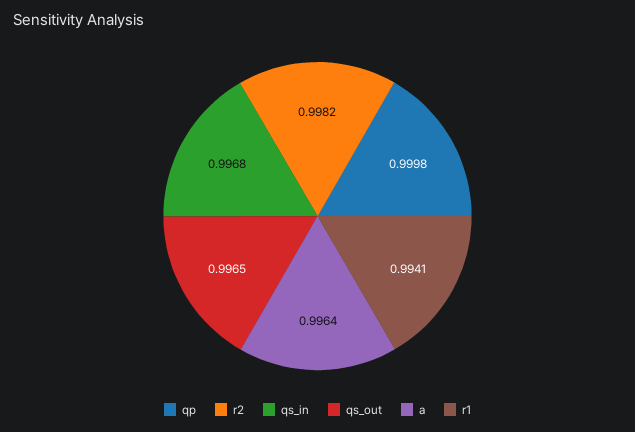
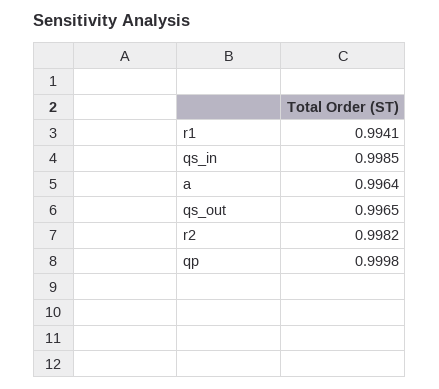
qs_in: 0.9968 -> 0.9985

